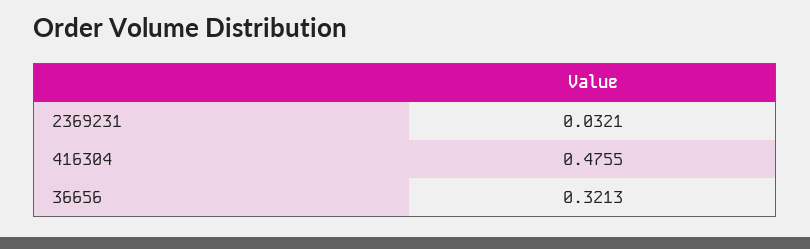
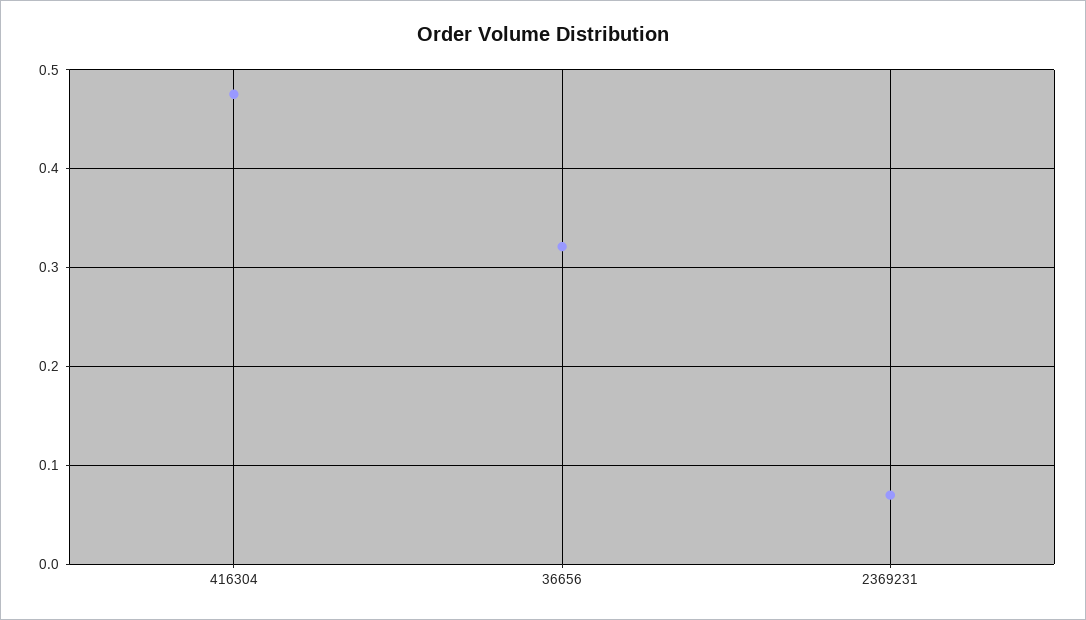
2369231: 0.0321 -> 0.07

